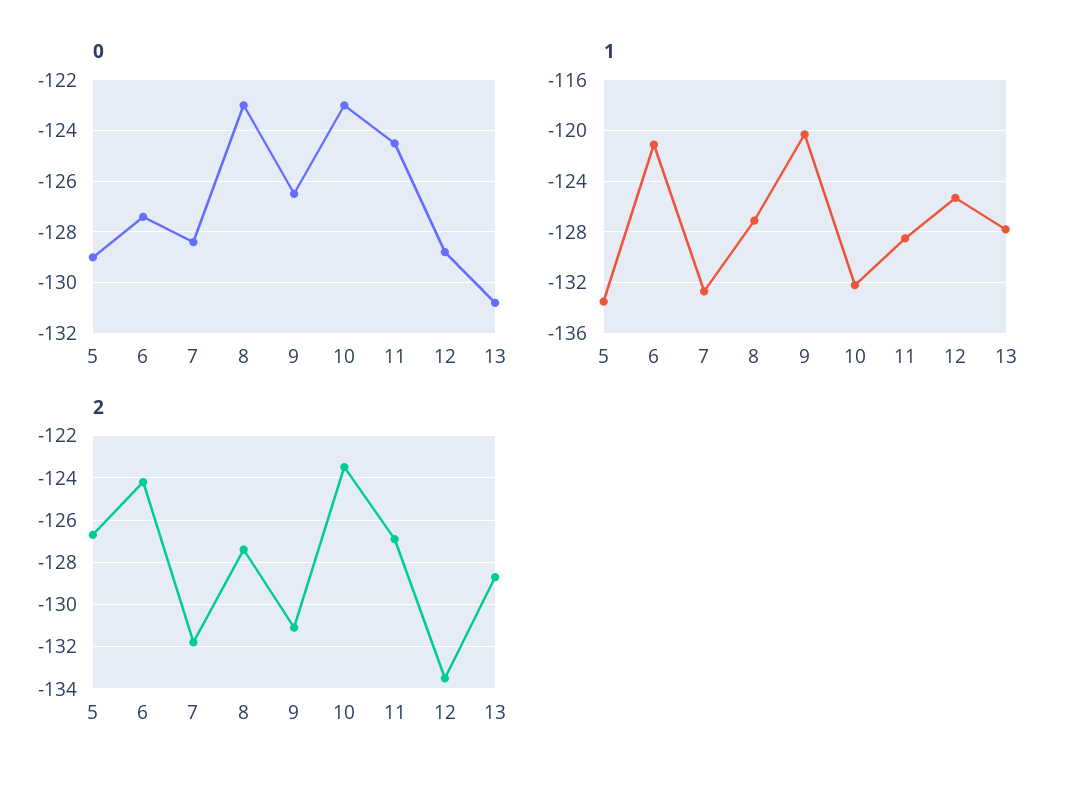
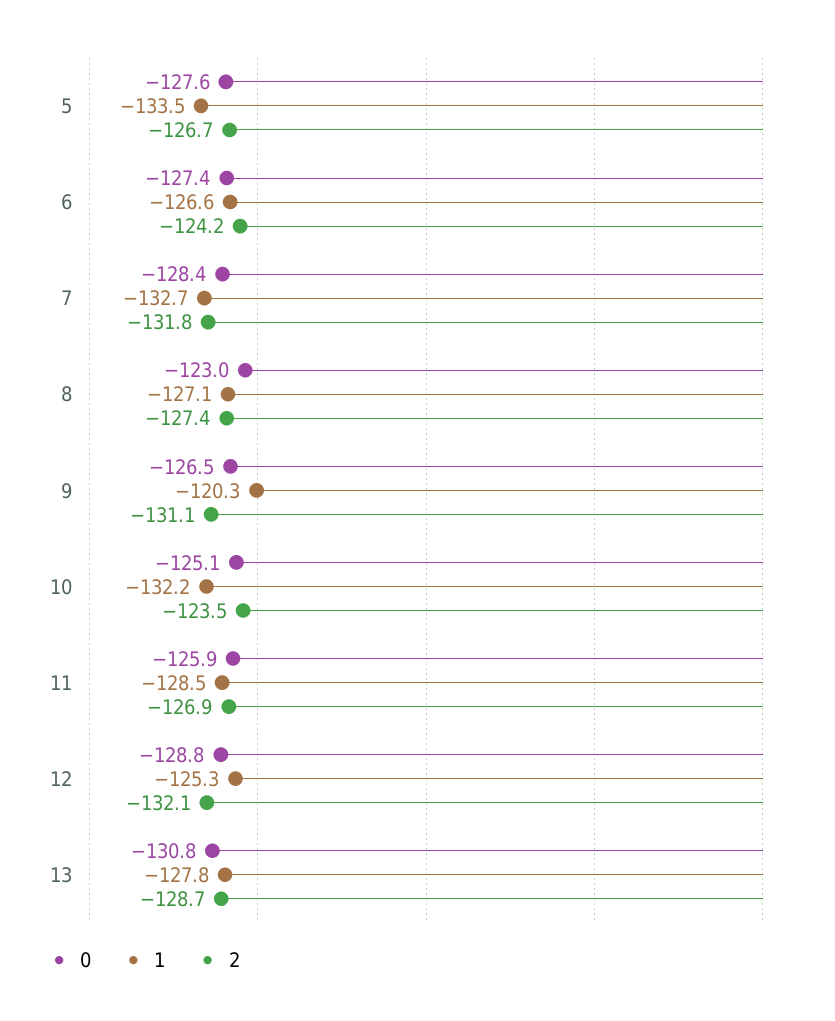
0, 5: -129 -> -127.6
0, 10: -123 -> -125.1
0, 11: -124.5 -> -125.9
1, 6: -121 -> -126.6
2, 12: -133.5 -> -132.1

